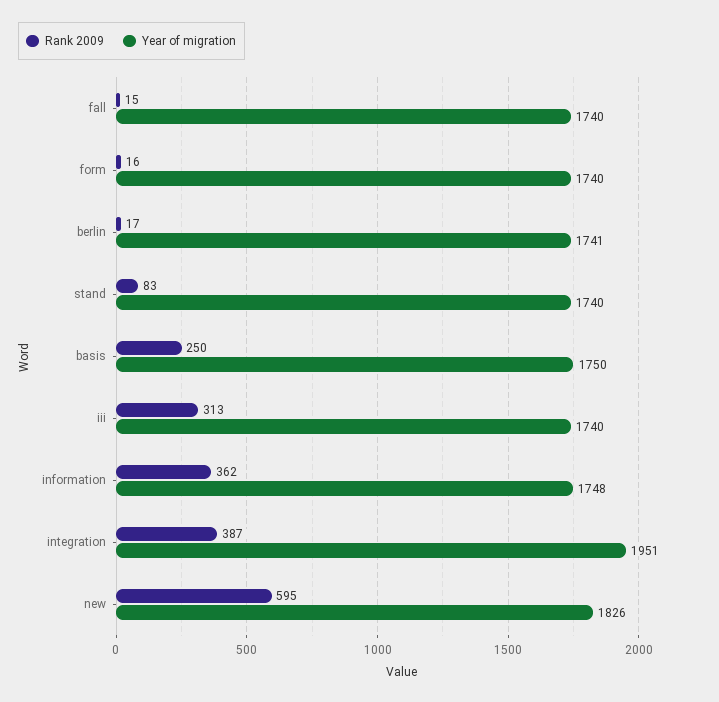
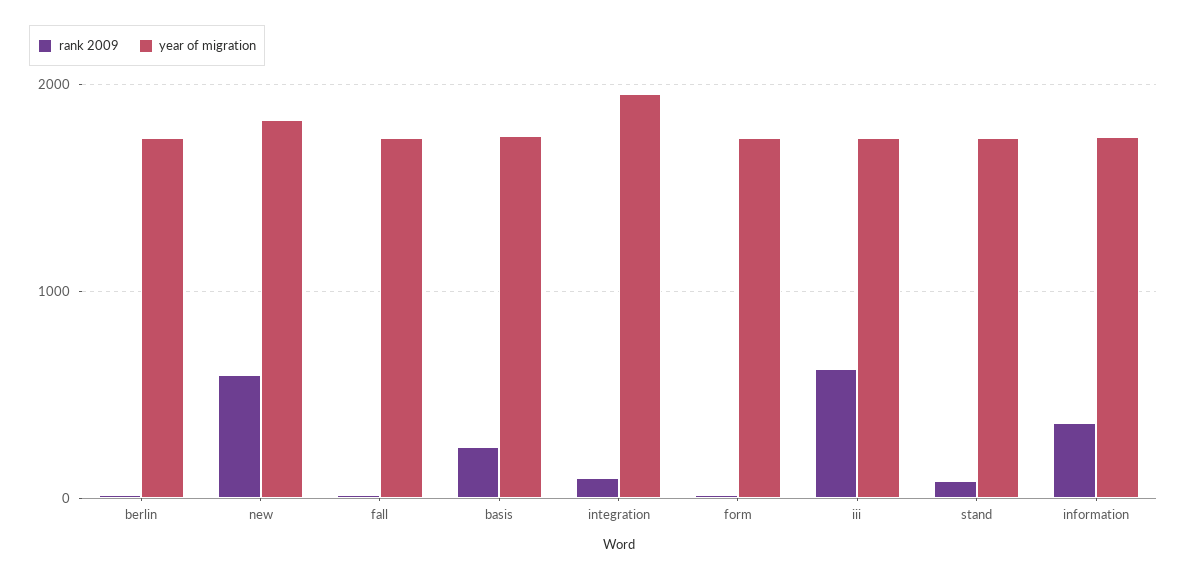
Rank 2009, iii: 313 -> 600
Rank 2009, integration: 387 -> 100

